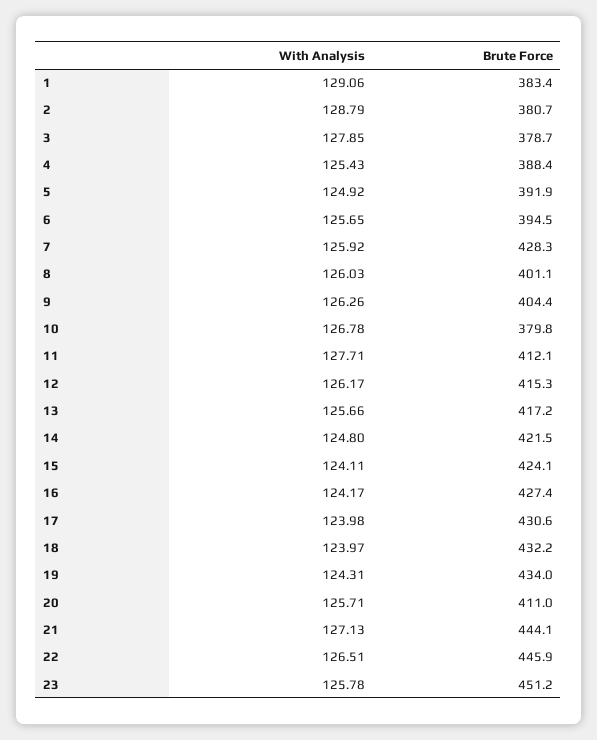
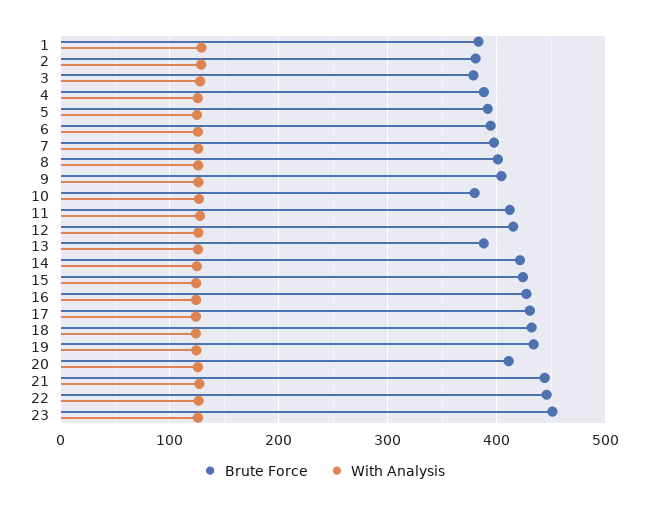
Brute Force, 7: 428.3 -> 400
Brute Force, 13: 417.2 -> 390

